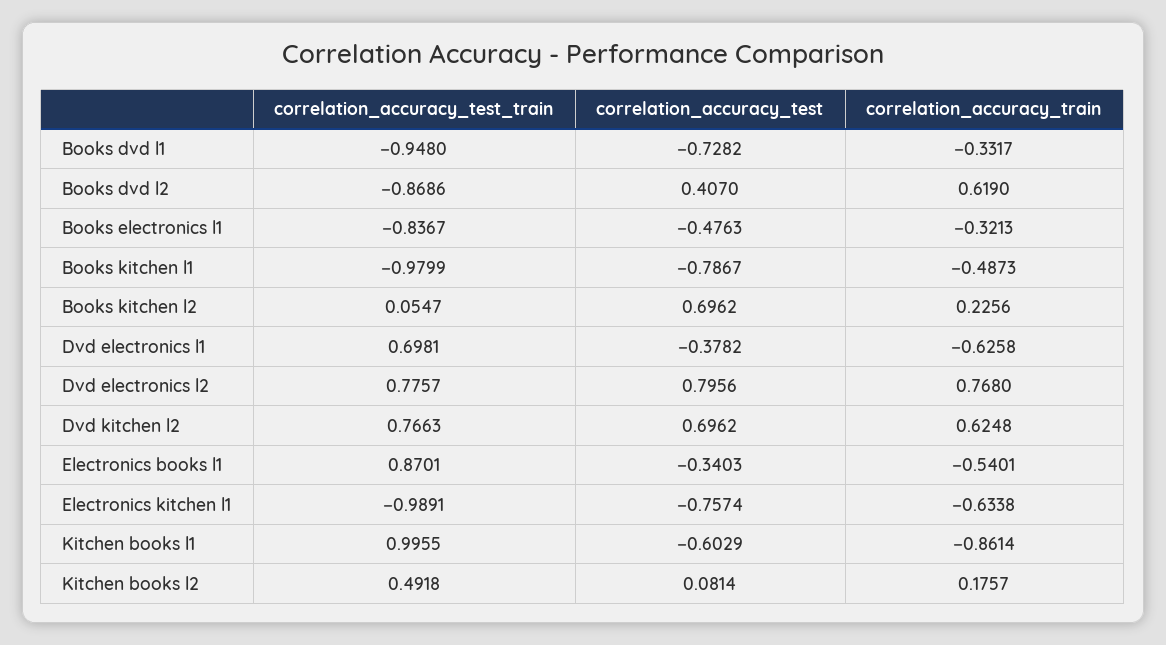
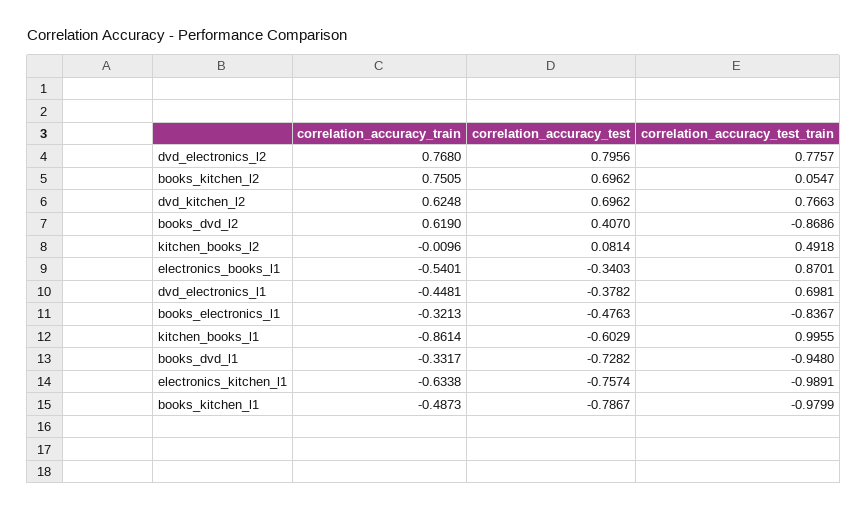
correlation_accuracy_train, Books kitchen l2: 0.2256 -> 0.7505
correlation_accuracy_train, Dvd electronics l1: -0.6258 -> -0.4481
correlation_accuracy_train, Kitchen books l2: 0.1757 -> -0.0096

